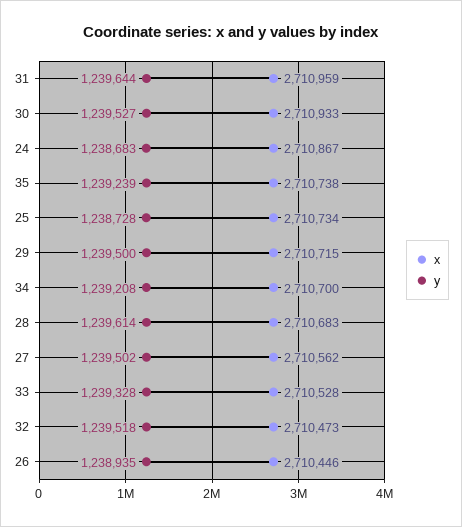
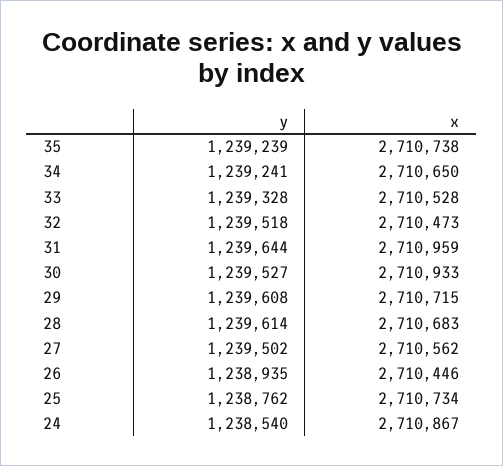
y, 24: 1238683 -> 1238540
y, 25: 1238728 -> 1238762
y, 29: 1239500 -> 1239608
x, 34: 2710700 -> 2710650
y, 34: 1239208 -> 1239241

